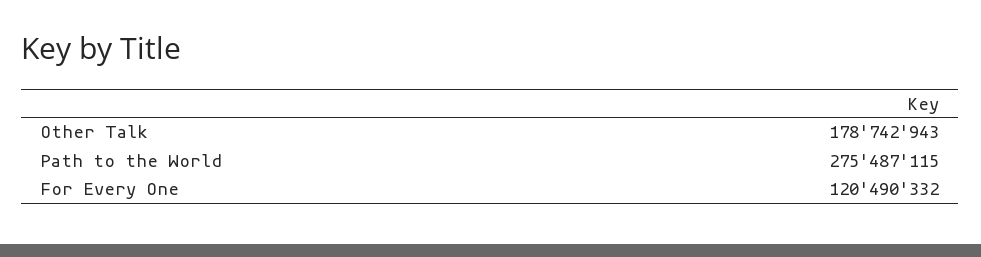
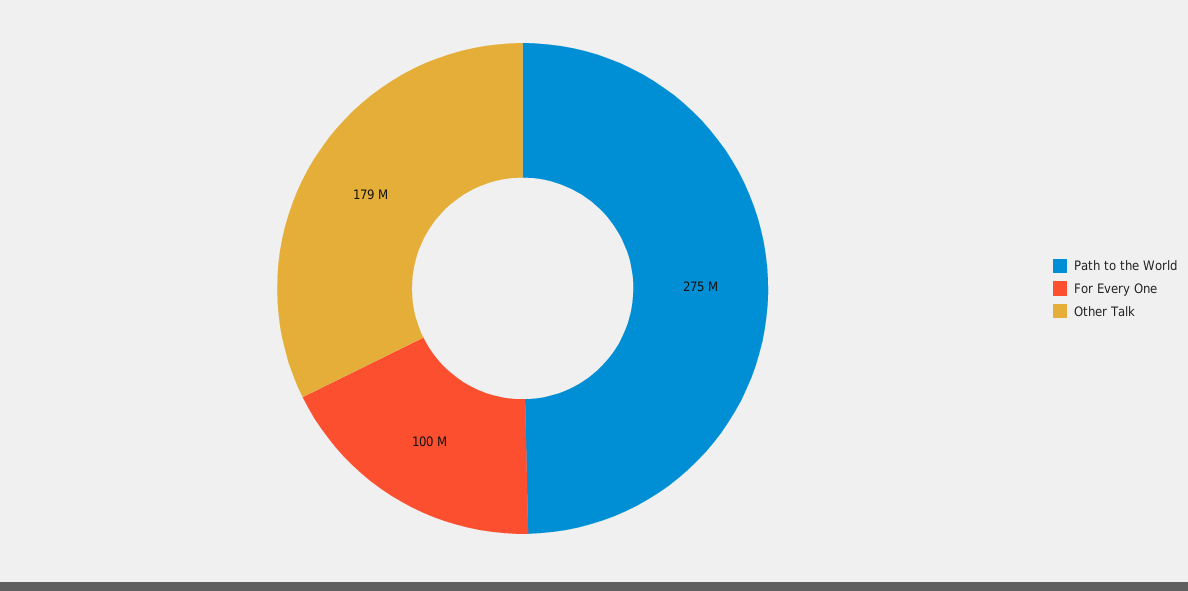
For Every One: 120490332 -> 100000000

